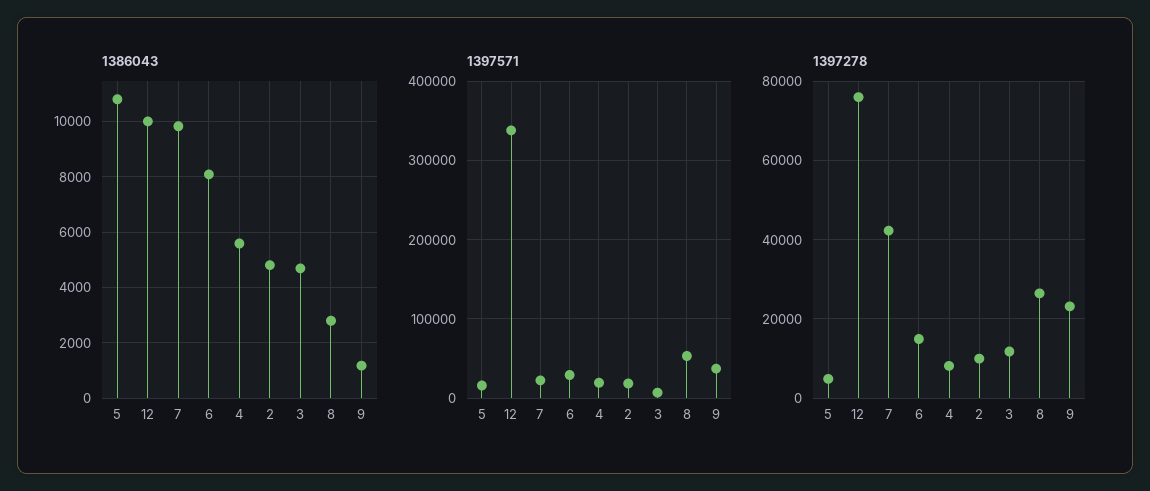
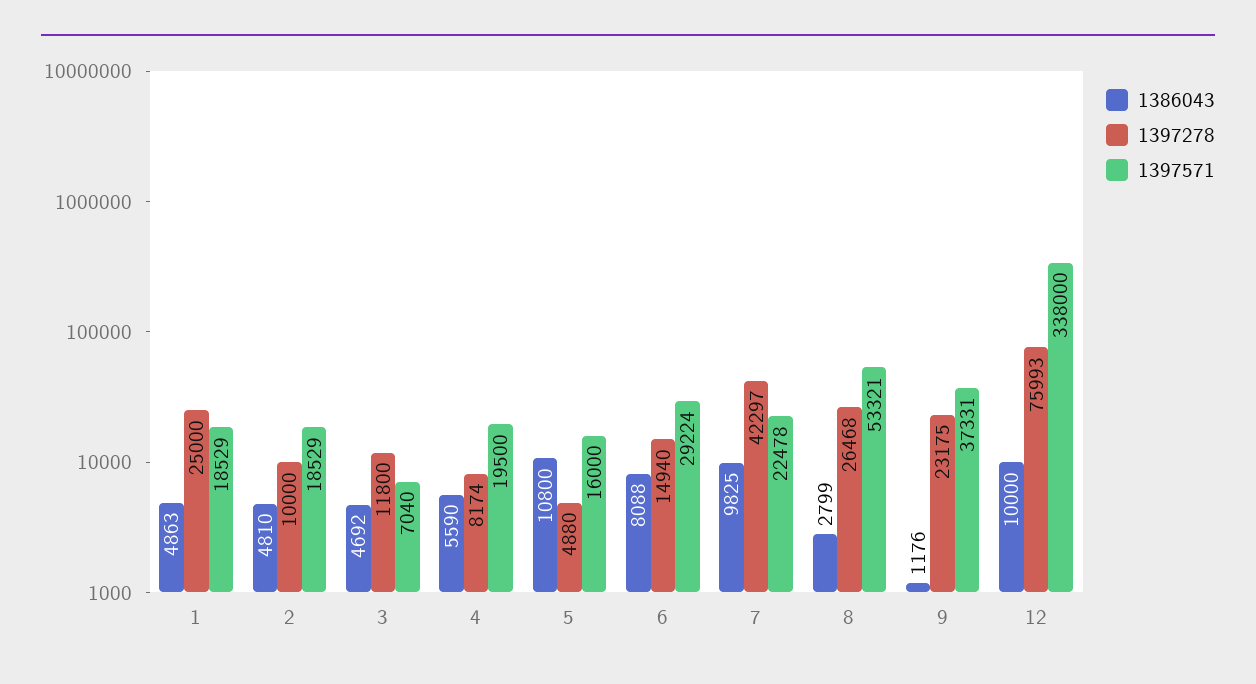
1386043, 1: none -> 4863
1397278, 1: none -> 25000
1397571, 1: none -> 18529

